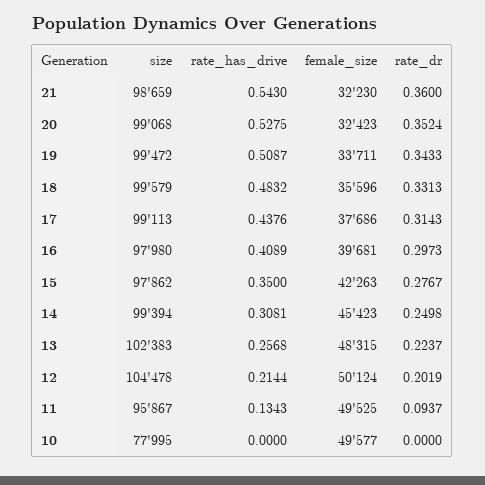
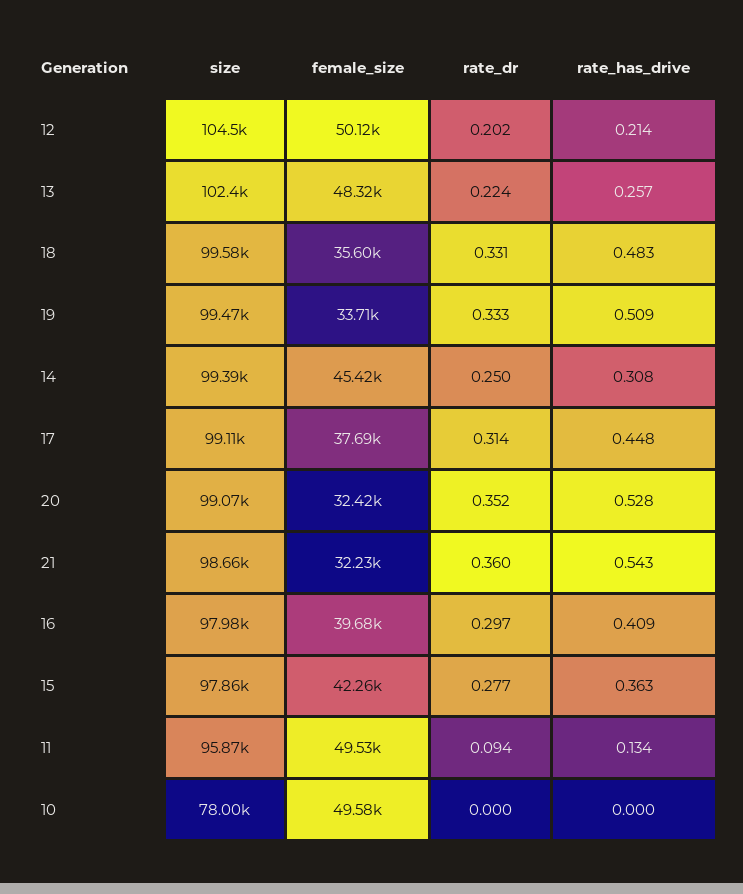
rate_dr, 19: 0.3433 -> 0.333
rate_has_drive, 17: 0.4376 -> 0.448
rate_has_drive, 15: 0.35 -> 0.363

